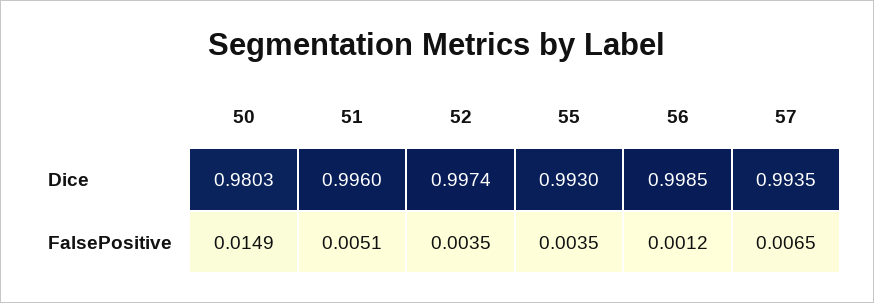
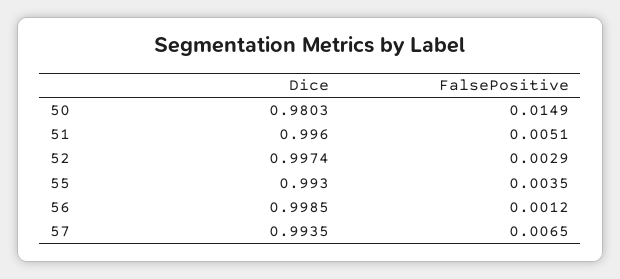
52, FalsePositive: 0.0035 -> 0.0029

